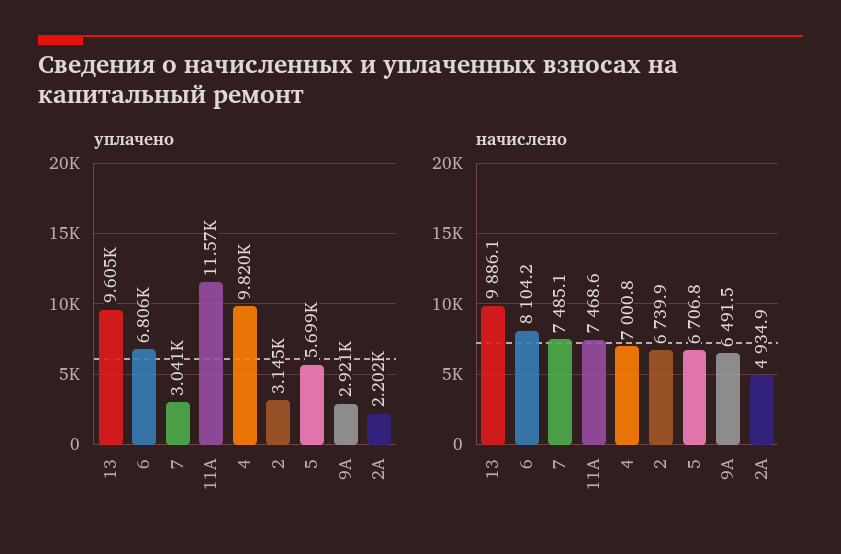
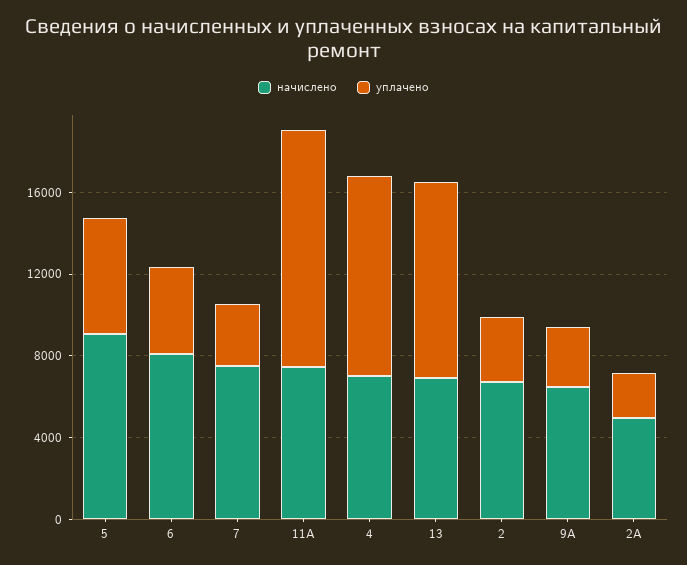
уплачено, 6: 6806 -> 4000
начислено, 13: 9886.1 -> 7000
начислено, 5: 6706.8 -> 9000

